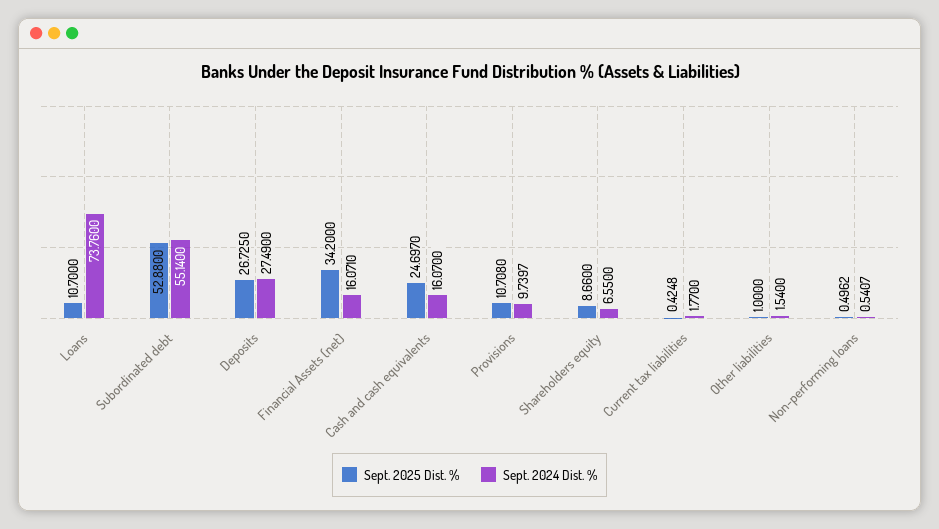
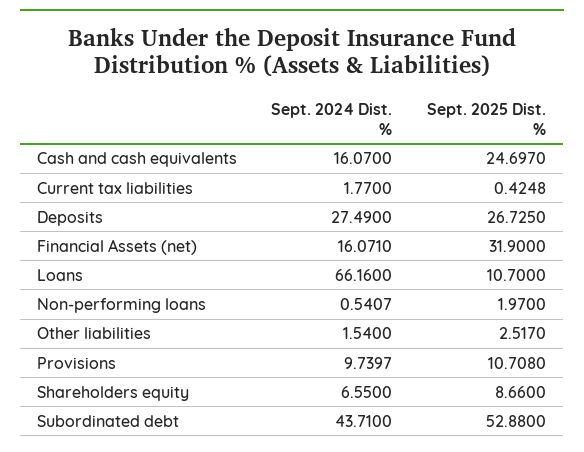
Sept. 2024 Dist. %, Loans: 73.76 -> 66.16
Sept. 2024 Dist. %, Subordinated debt: 55.14 -> 43.71
Sept. 2025 Dist. %, Financial Assets (net): 34.2 -> 31.9
Sept. 2025 Dist. %, Other liabilities: 1 -> 2.517
Sept. 2025 Dist. %, Non-performing loans: 0.4962 -> 1.97

